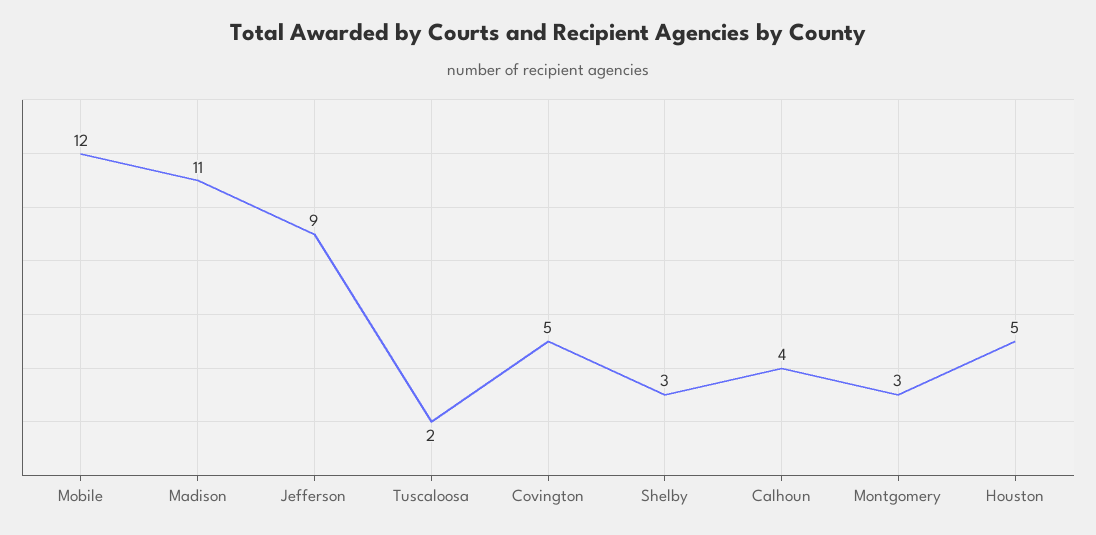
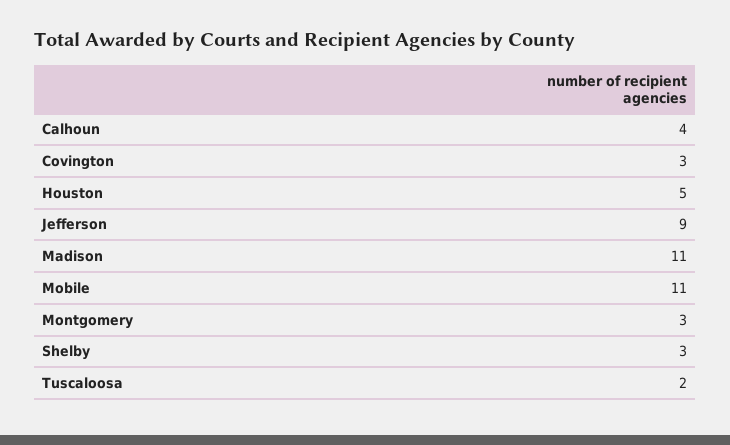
Mobile: 12 -> 11
Covington: 5 -> 3

